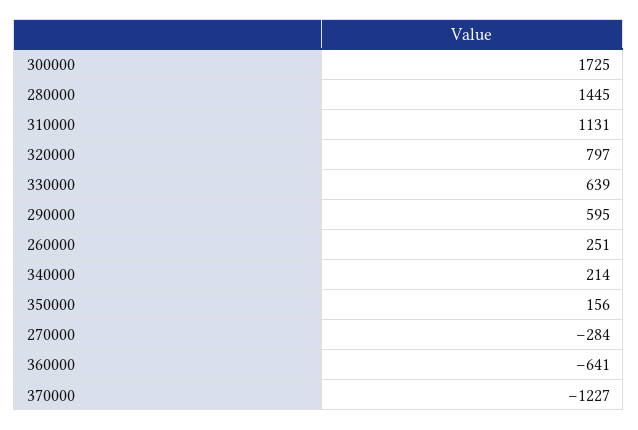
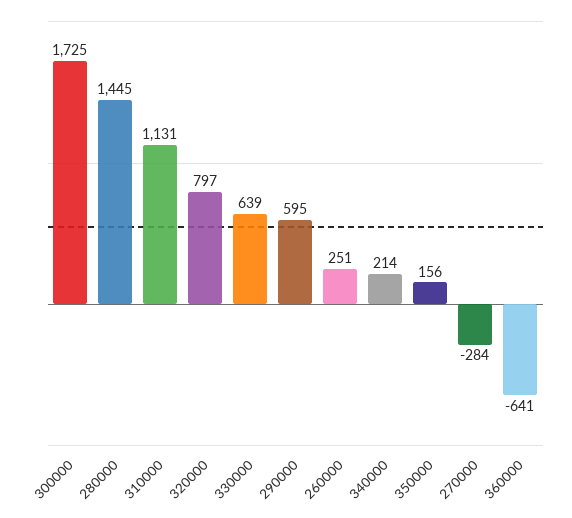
370000: -1227 -> none

